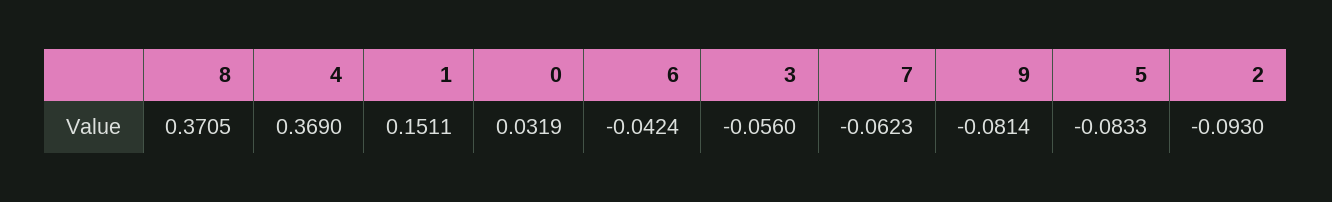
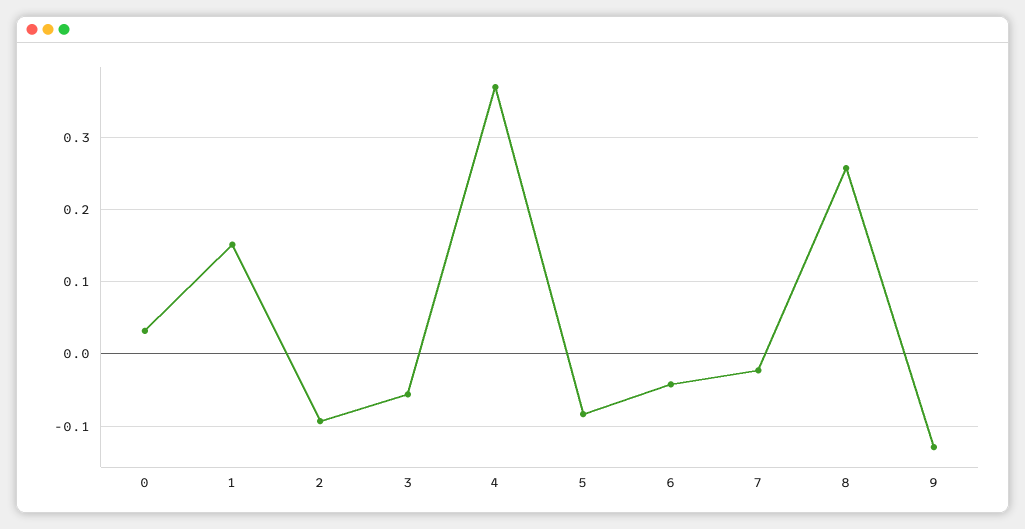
8: 0.3705 -> 0.26
7: -0.0623 -> -0.02
9: -0.0814 -> -0.13

